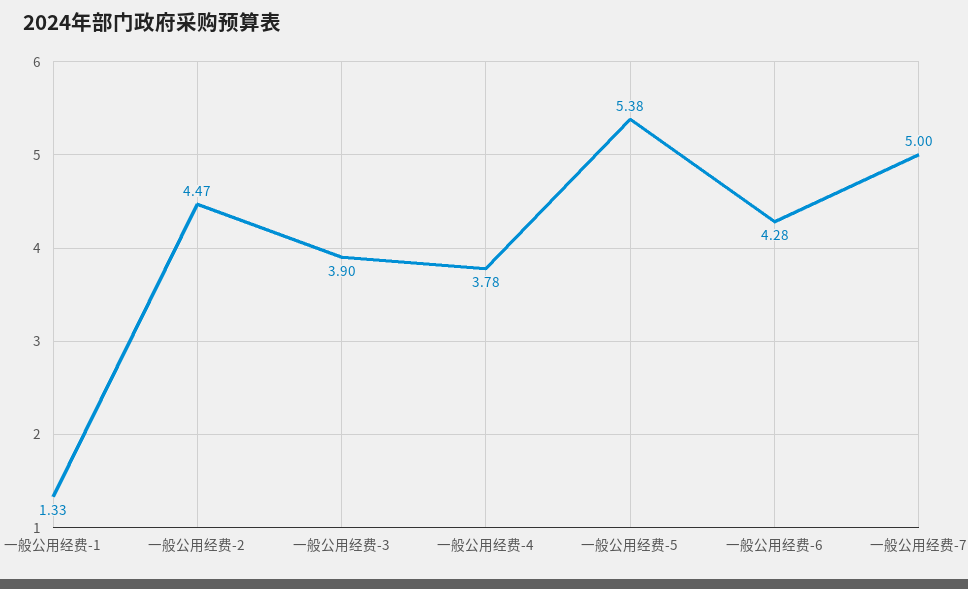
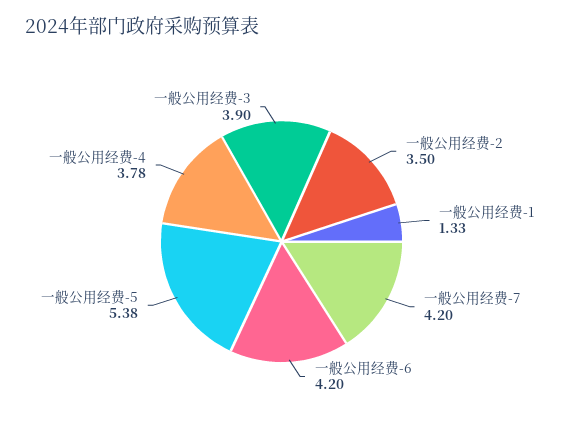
一般公用经费-2: 4.47 -> 3.5
一般公用经费-6: 4.28 -> 4.2
一般公用经费-7: 5 -> 4.2

